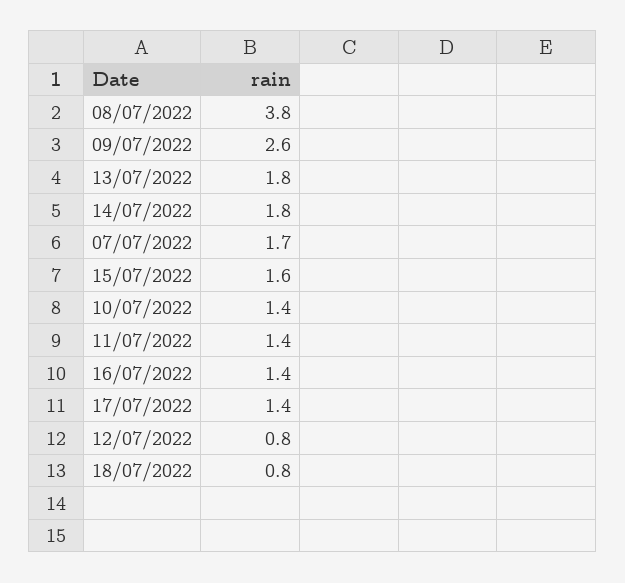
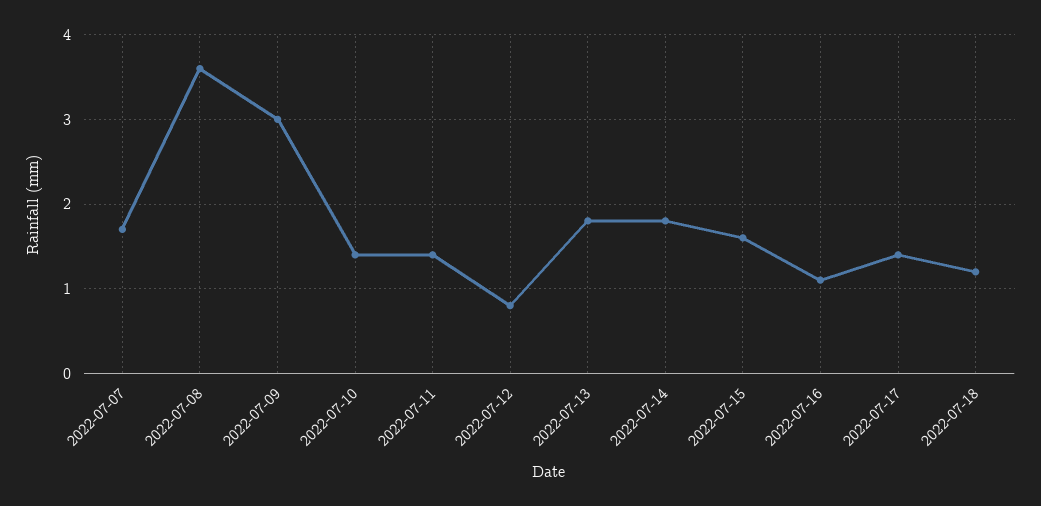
08/07/2022: 3.8 -> 3.6
09/07/2022: 2.6 -> 3
16/07/2022: 1.4 -> 1.1
18/07/2022: 0.8 -> 1.2

